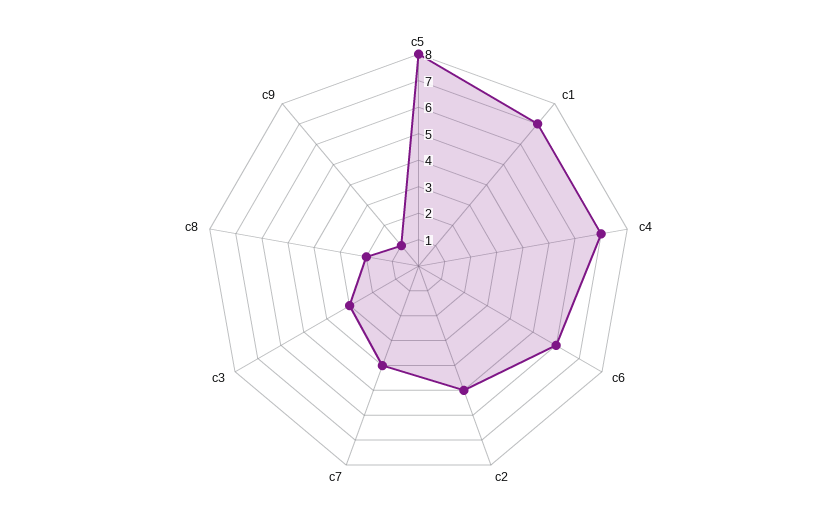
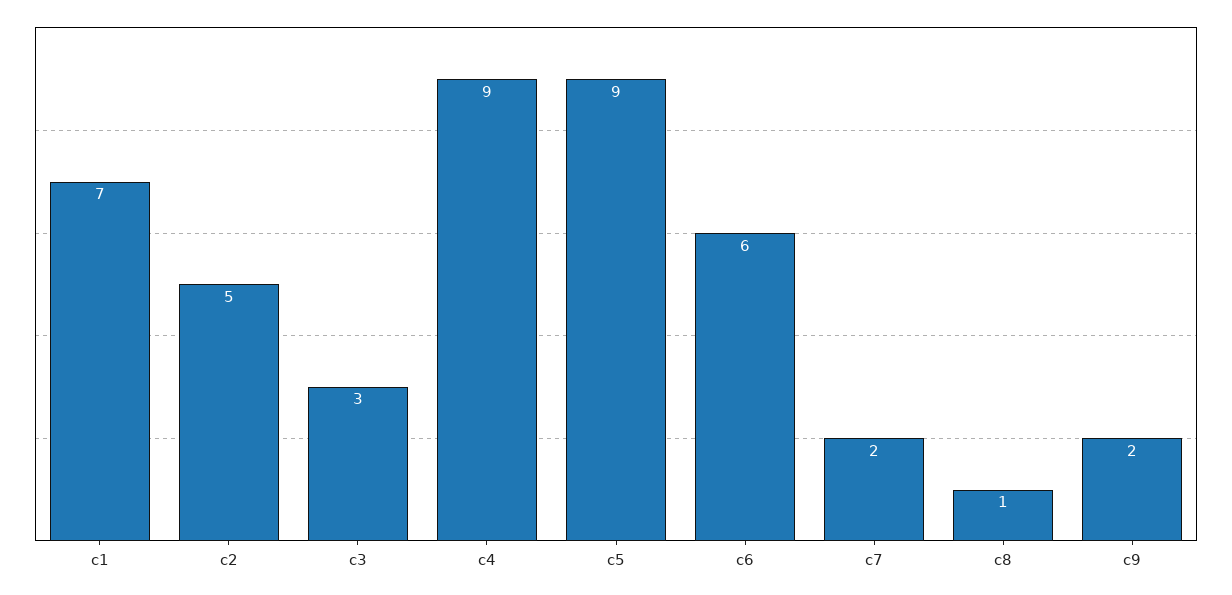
c5: 8 -> 9
c4: 7 -> 9
c7: 4 -> 2
c8: 2 -> 1
c9: 1 -> 2

